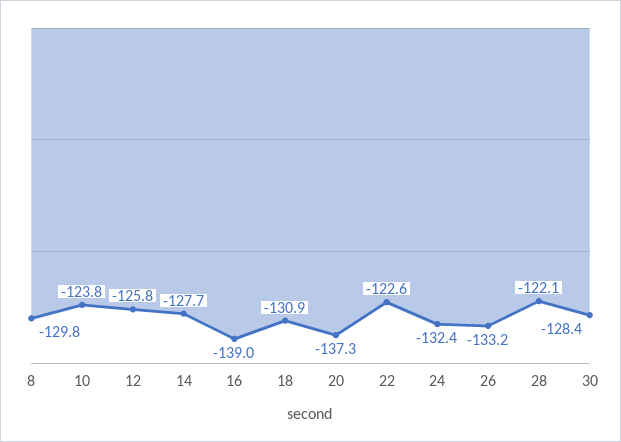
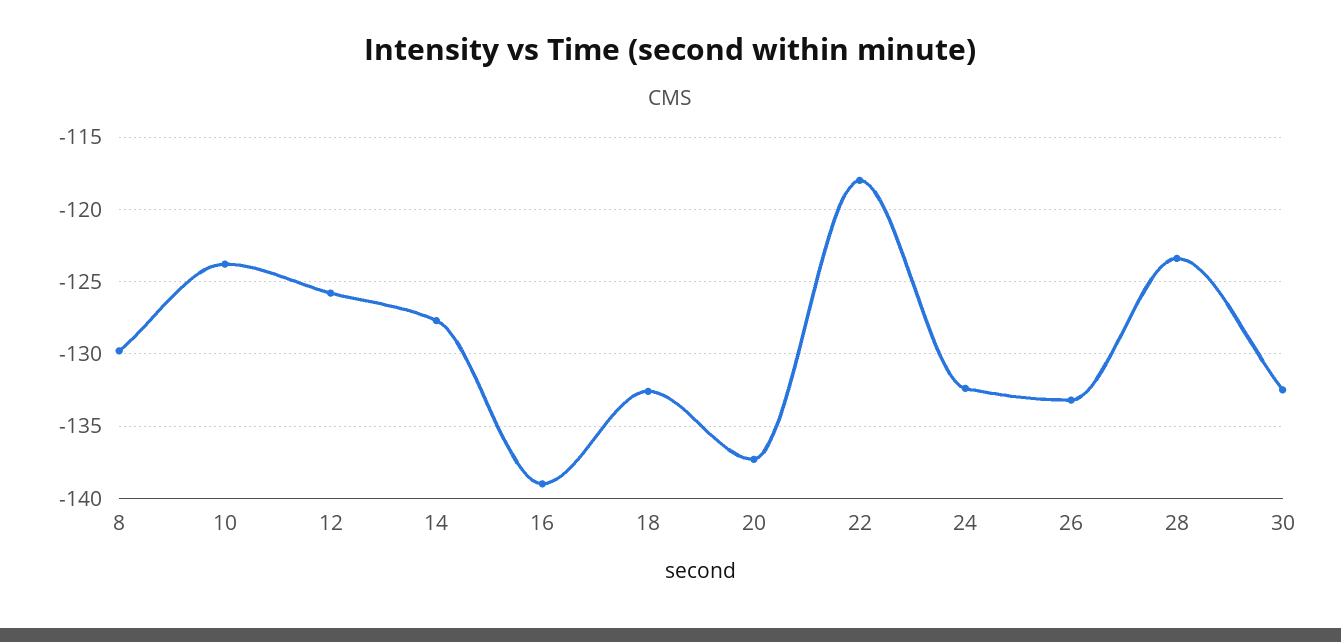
18: -130.9 -> -132.5
22: -122.6 -> -118
28: -122.1 -> -123.5
30: -128.4 -> -132.5

